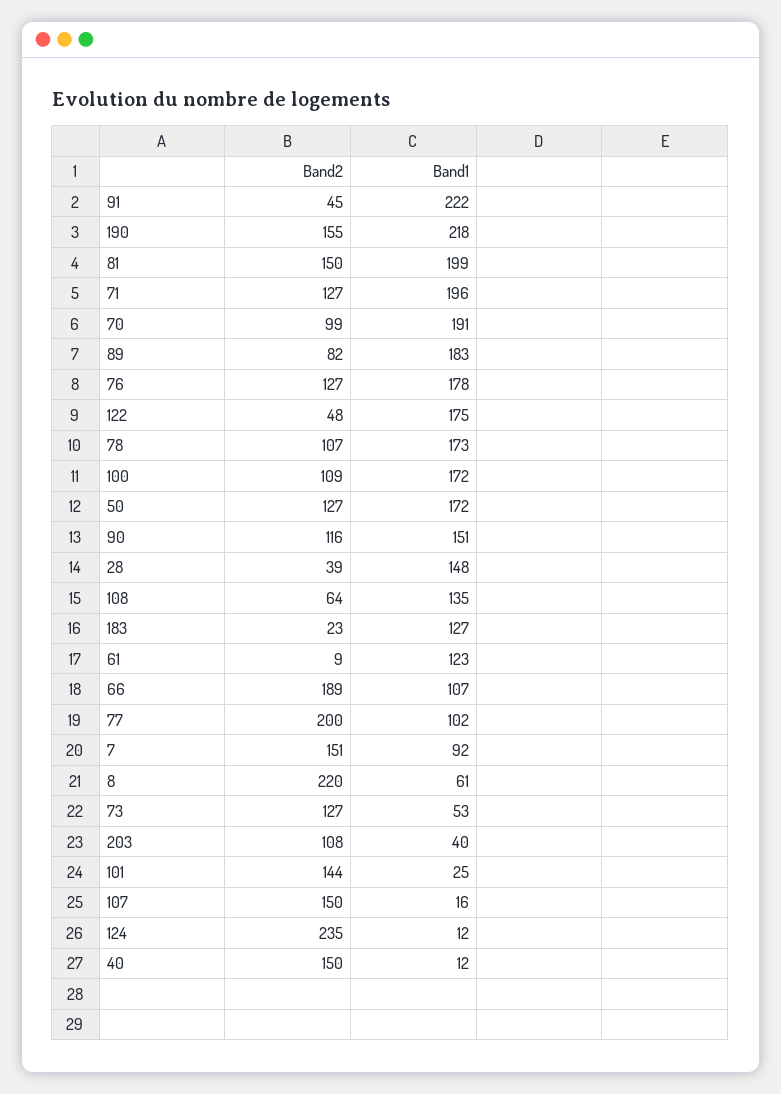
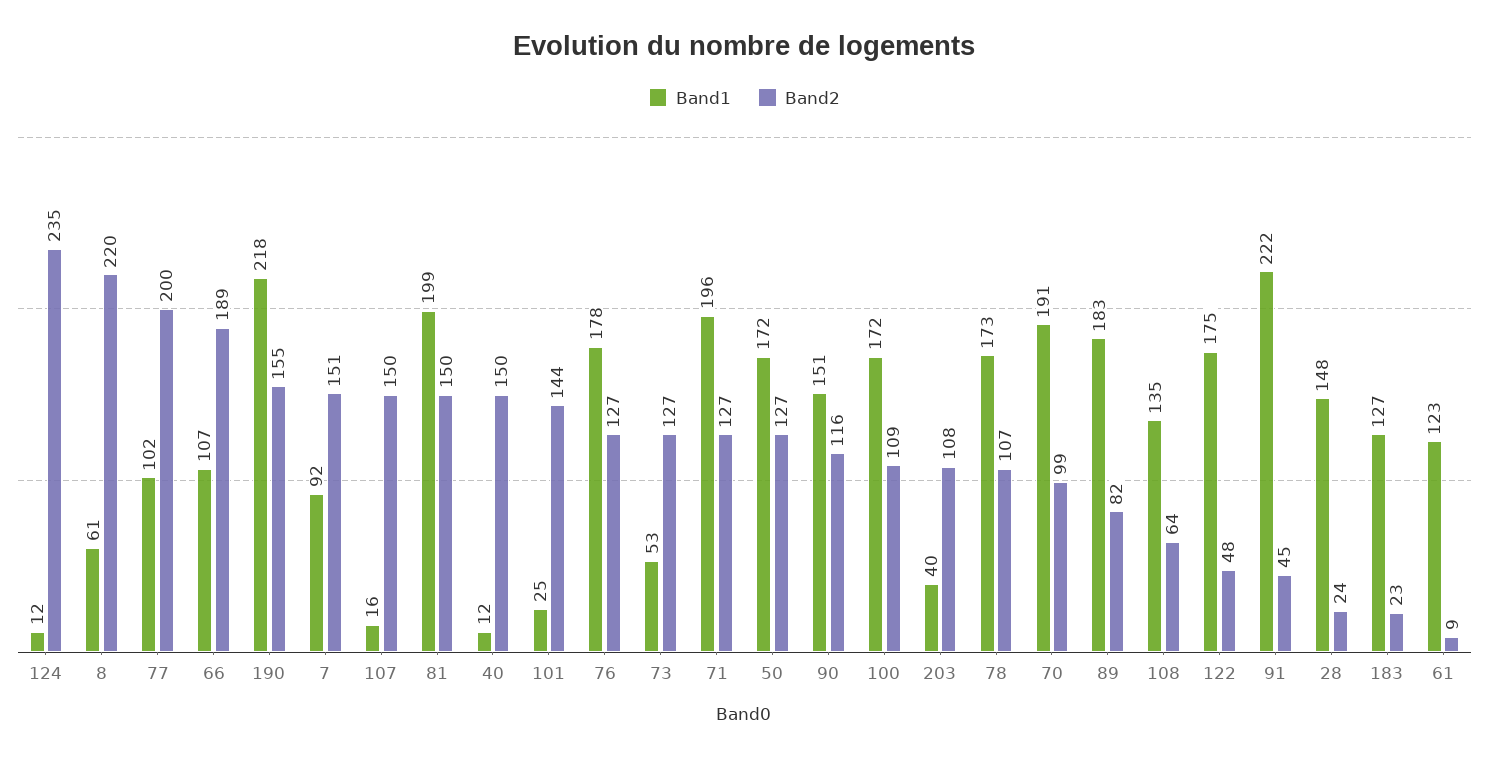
Band2, 28: 39 -> 24

